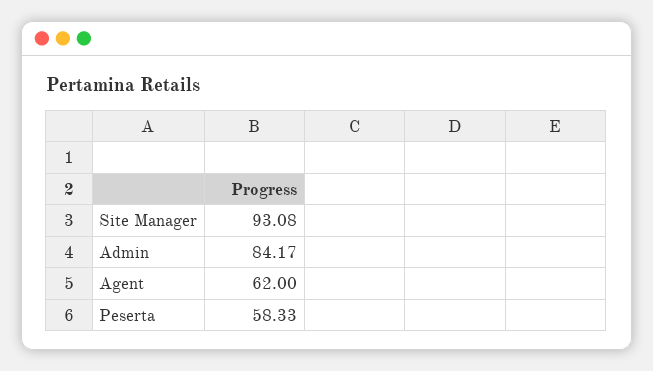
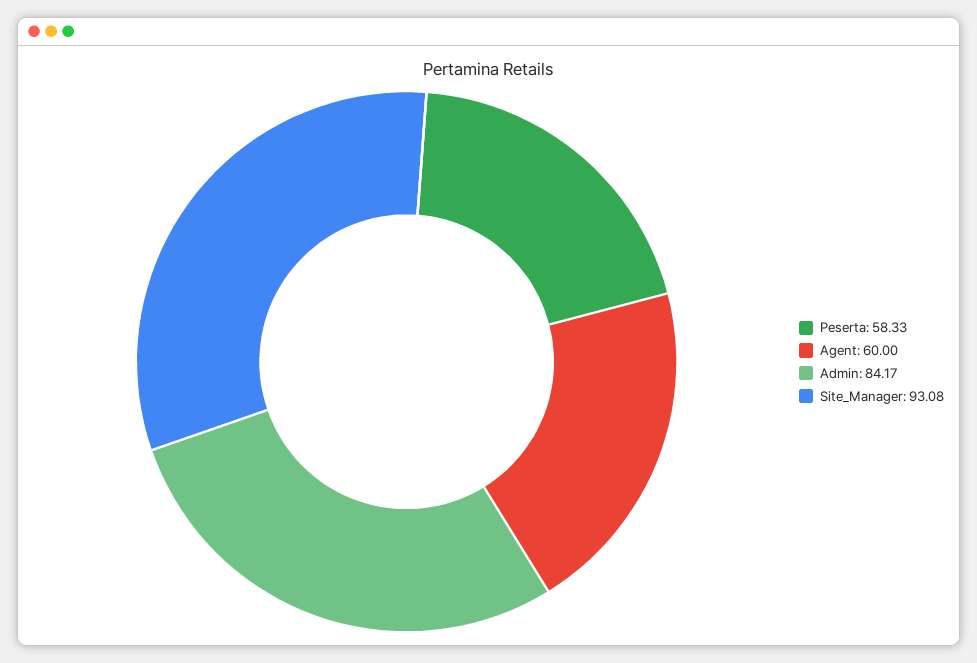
Agent: 62 -> 60

